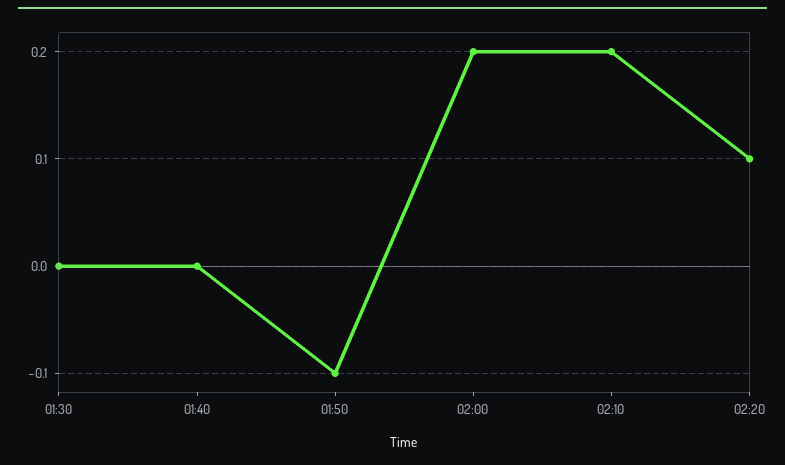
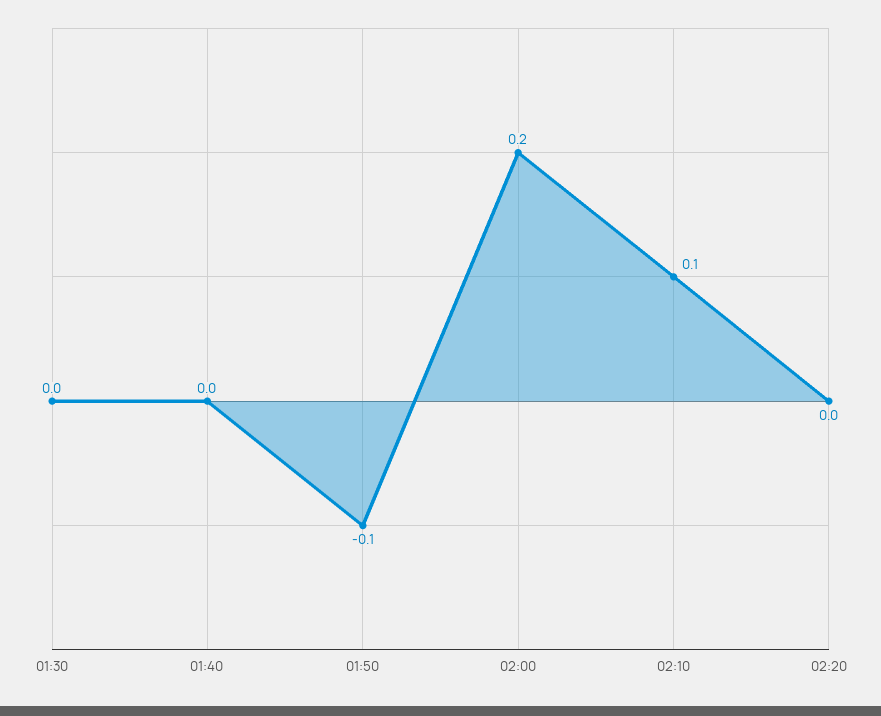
02:10: 0.2 -> 0.1
02:20: 0.1 -> 0

